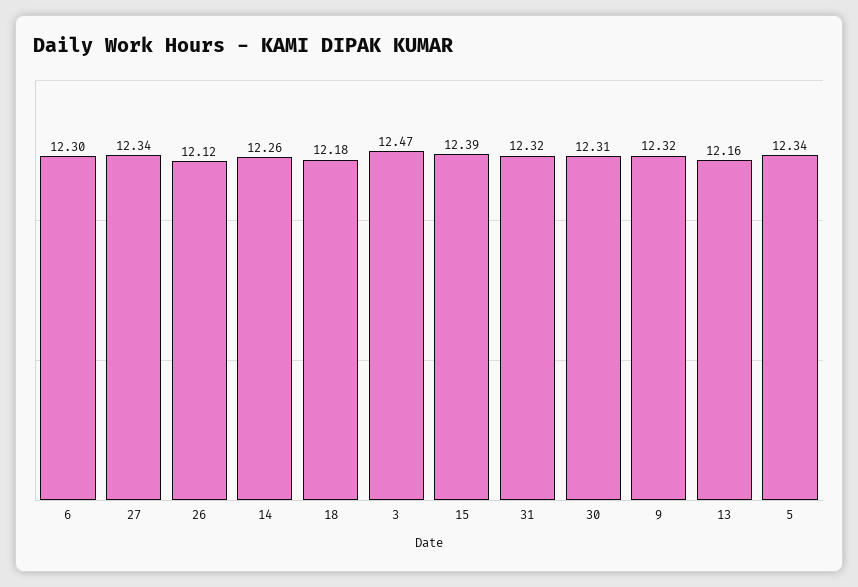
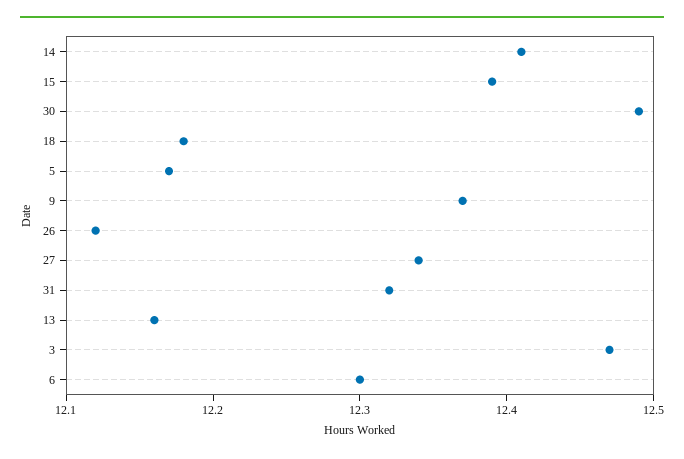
14: 12.26 -> 12.41
30: 12.31 -> 12.49
9: 12.32 -> 12.37
5: 12.34 -> 12.17

